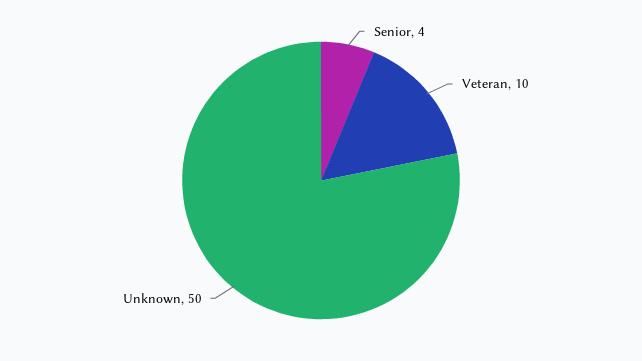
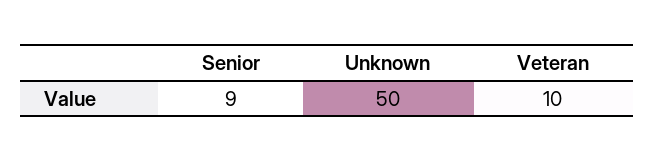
Senior: 4 -> 9

